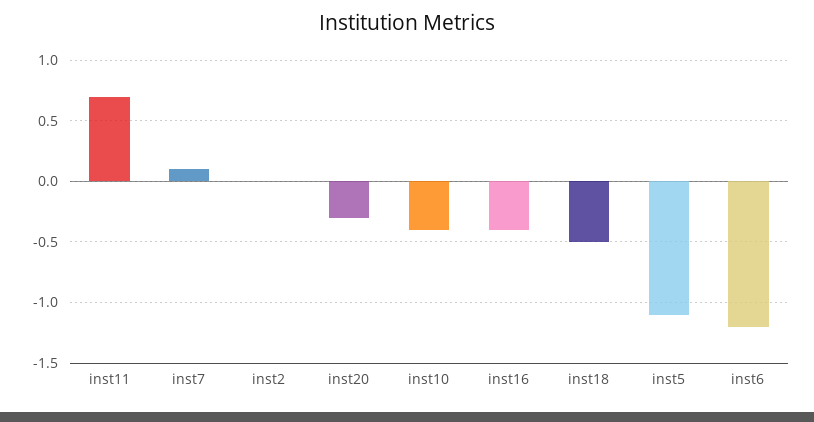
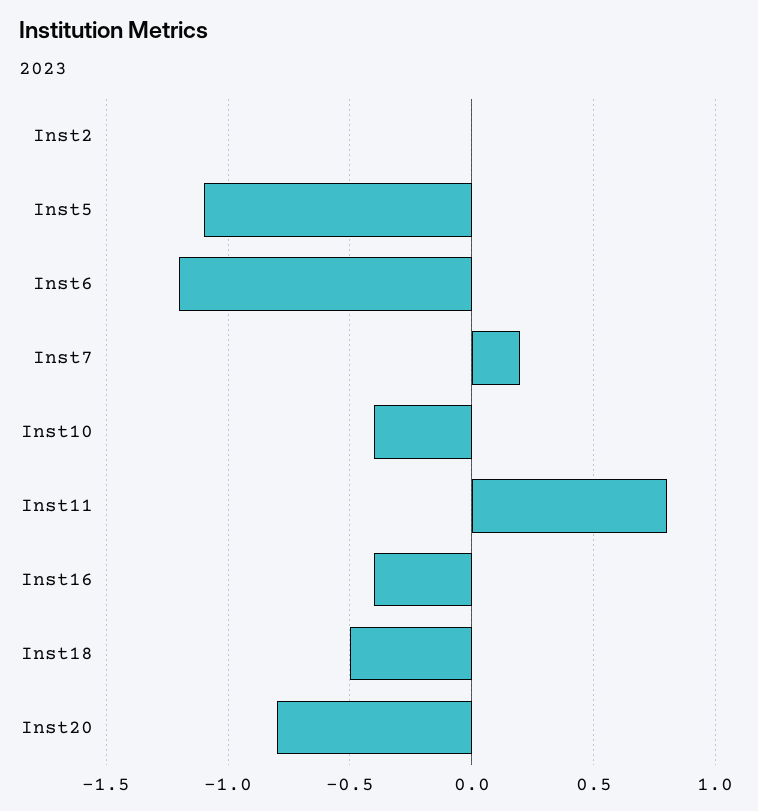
inst11: 0.7 -> 0.8
inst7: 0.1 -> 0.2
inst20: -0.3 -> -0.8

